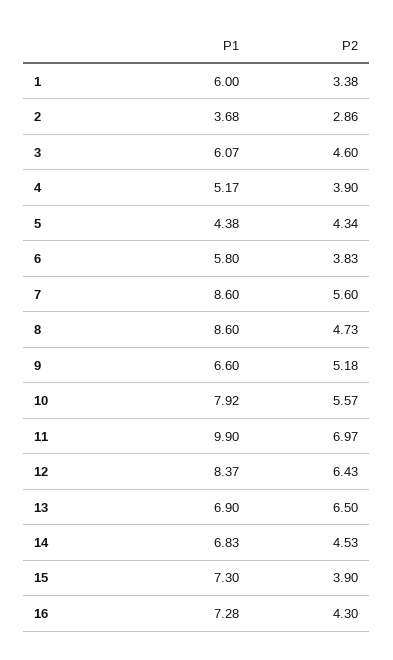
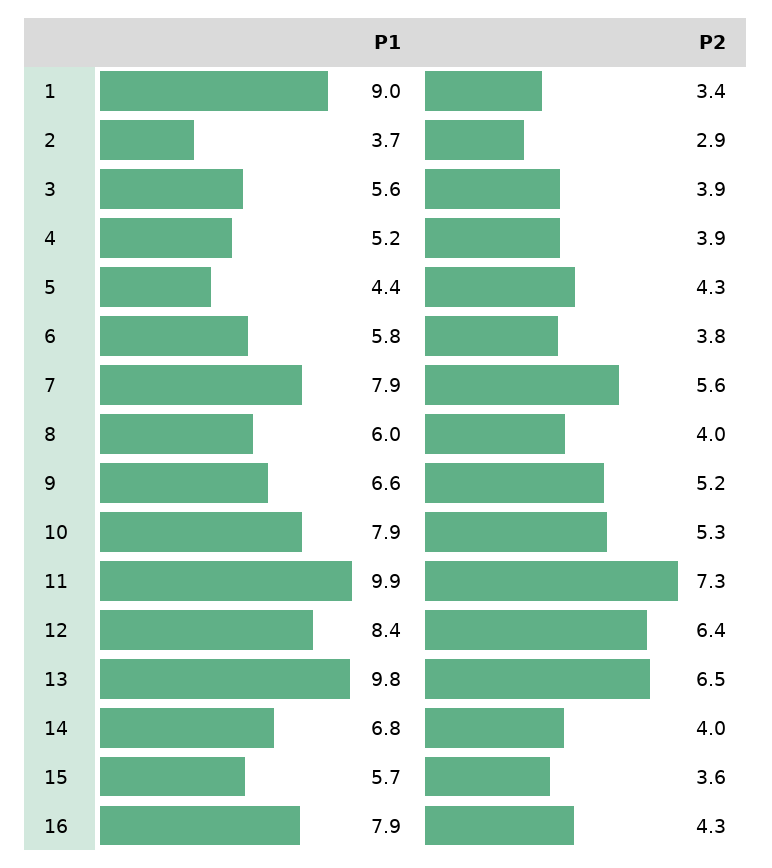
P1, 1: 6 -> 9
P1, 3: 6.07 -> 5.6
P2, 3: 4.6 -> 3.9
P1, 7: 8.6 -> 7.9
P1, 8: 8.6 -> 6
P2, 8: 4.73 -> 4
P2, 10: 5.57 -> 5.3
P2, 11: 6.97 -> 7.3
P1, 13: 6.9 -> 9.8
P2, 14: 4.53 -> 4
P1, 15: 7.3 -> 5.7
P2, 15: 3.9 -> 3.6
P1, 16: 7.28 -> 7.9

